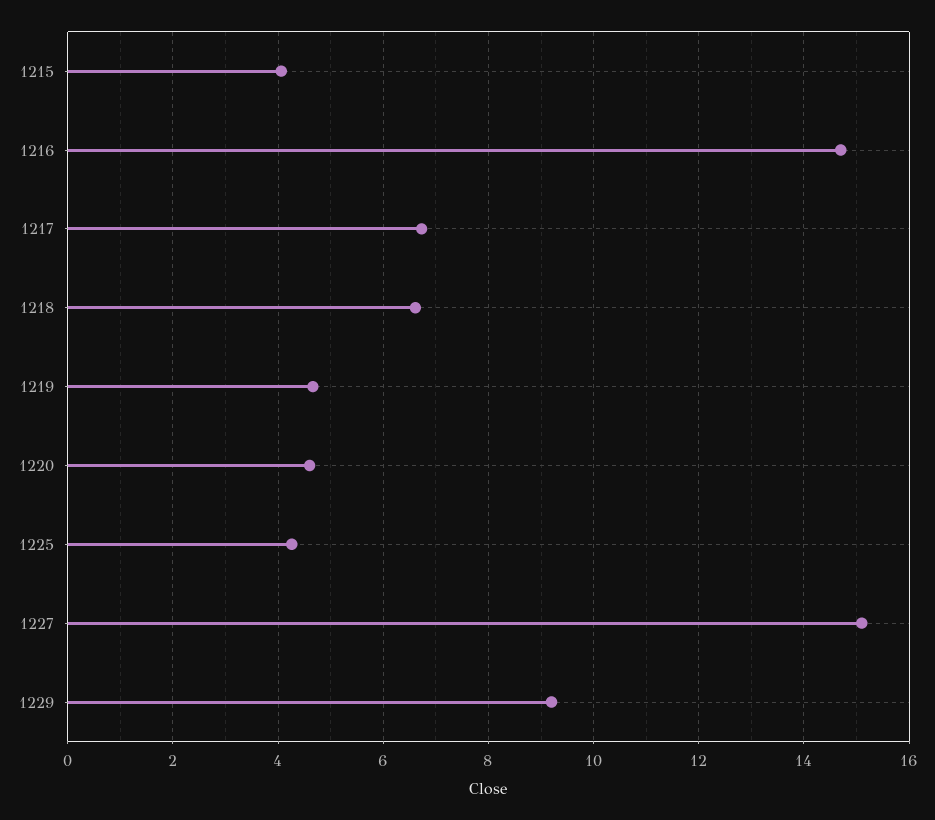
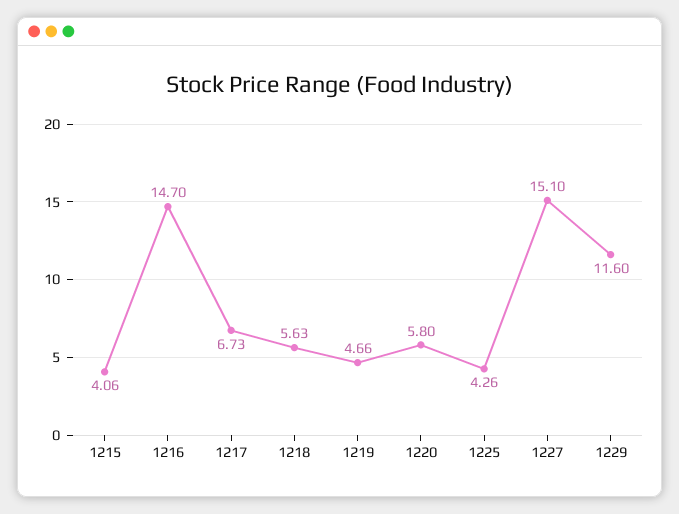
1218: 6.6 -> 5.63
1220: 4.6 -> 5.8
1229: 9.2 -> 11.6

